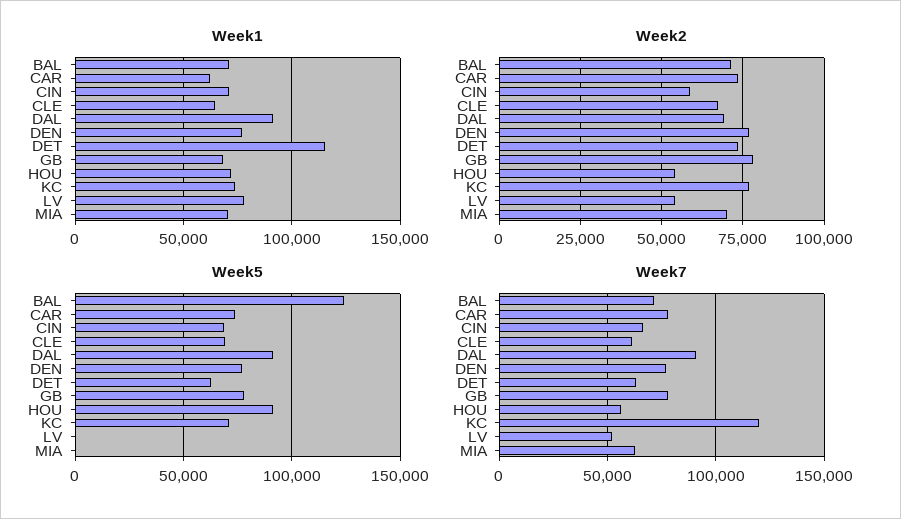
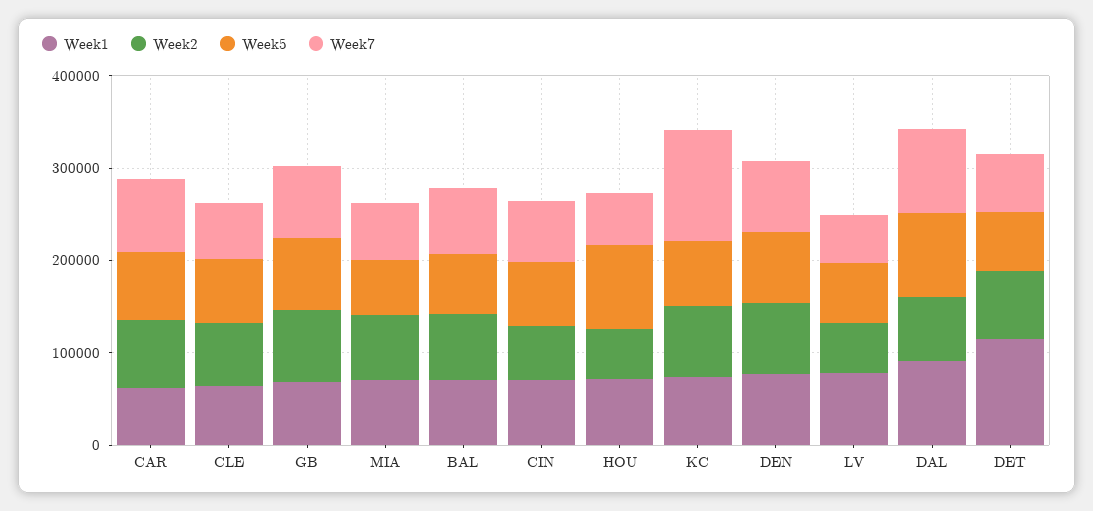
Week5, BAL: 125000 -> 60000
Week5, LV: 0 -> 60000
Week5, MIA: 0 -> 60000

